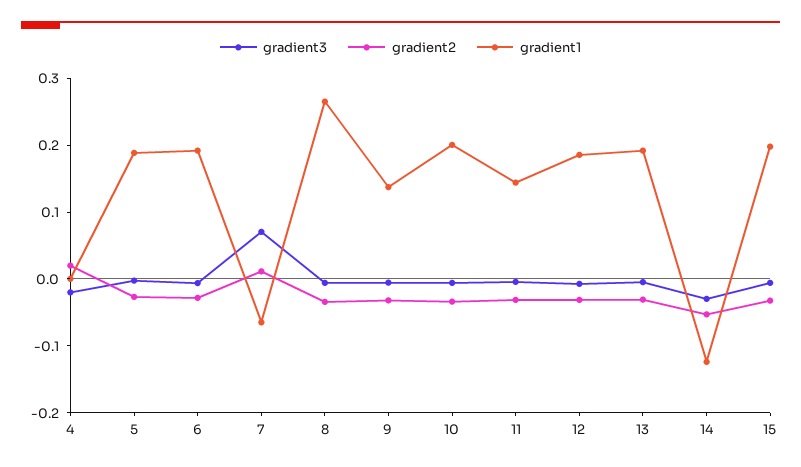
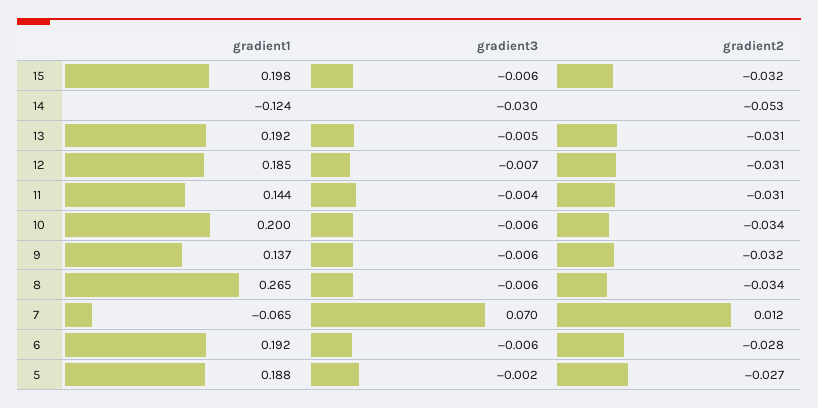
gradient3, 4: -0.02 -> none
gradient2, 4: 0.02 -> none
gradient1, 4: 0 -> none

